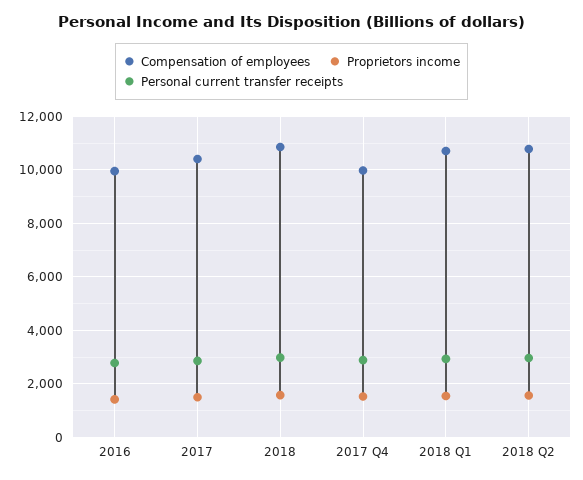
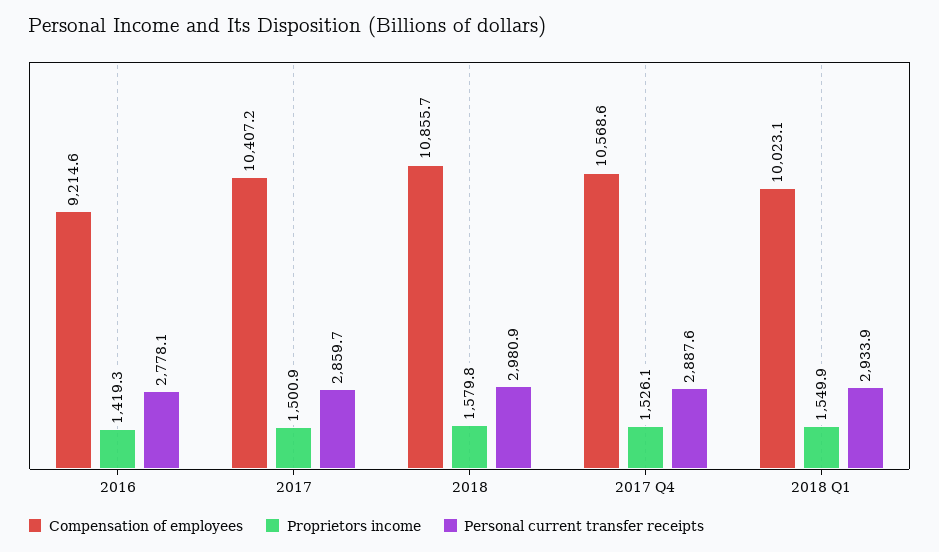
Compensation of employees, 2016: 10000 -> 9214.6
Compensation of employees, 2017 Q4: 10000 -> 10568.6
Compensation of employees, 2018 Q1: 10750 -> 10023.1
Compensation of employees, 2018 Q2: 10750 -> none
Proprietors income, 2018 Q2: 1500 -> none
Personal current transfer receipts, 2018 Q2: 3000 -> none

